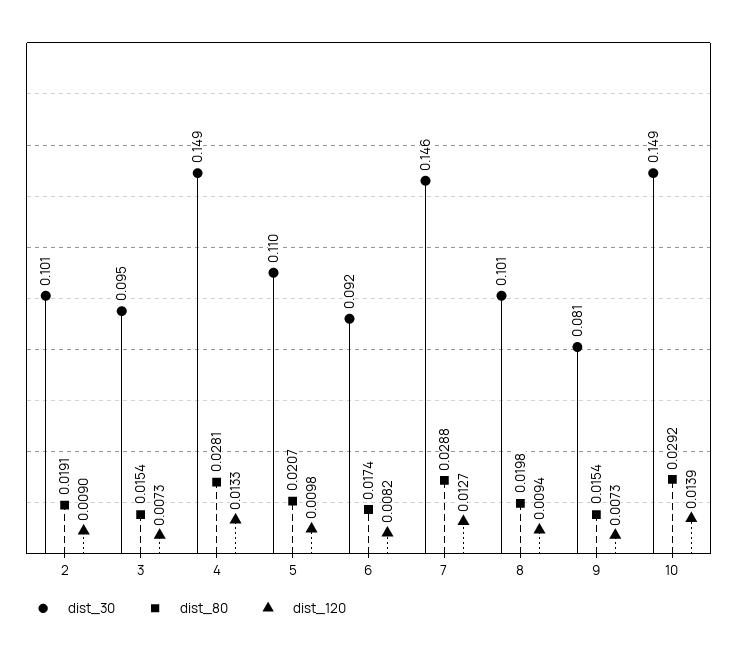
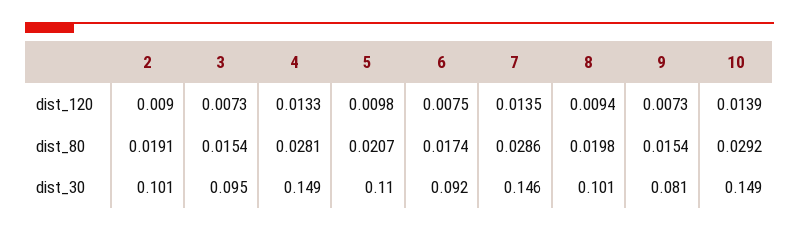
dist_120, 6: 0.0082 -> 0.0075
dist_80, 7: 0.0288 -> 0.0286
dist_120, 7: 0.0127 -> 0.0135

